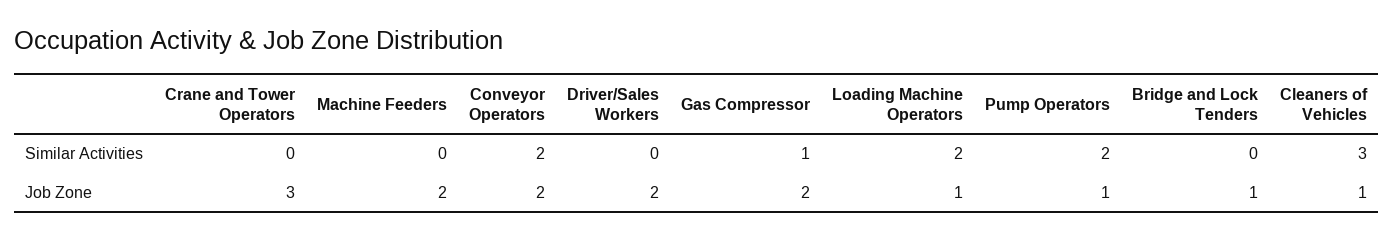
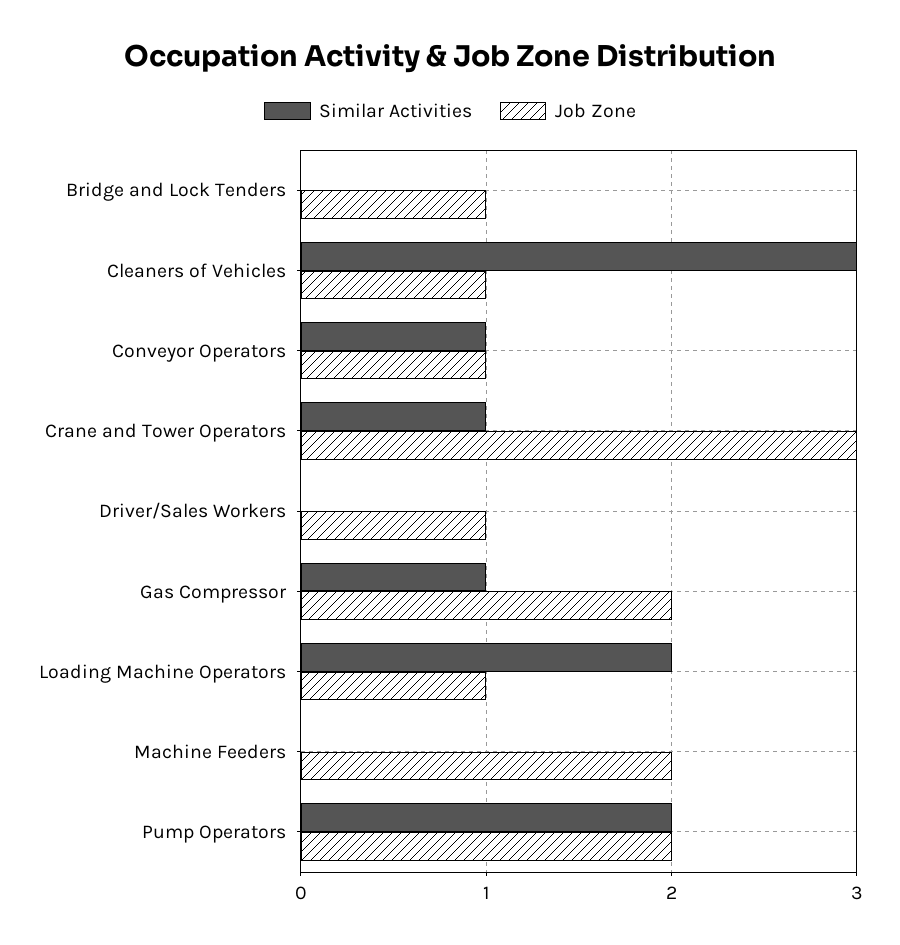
Similar Activities, Crane and Tower Operators: 0 -> 1
Similar Activities, Conveyor Operators: 2 -> 1
Job Zone, Conveyor Operators: 2 -> 1
Job Zone, Driver/Sales Workers: 2 -> 1
Job Zone, Pump Operators: 1 -> 2

